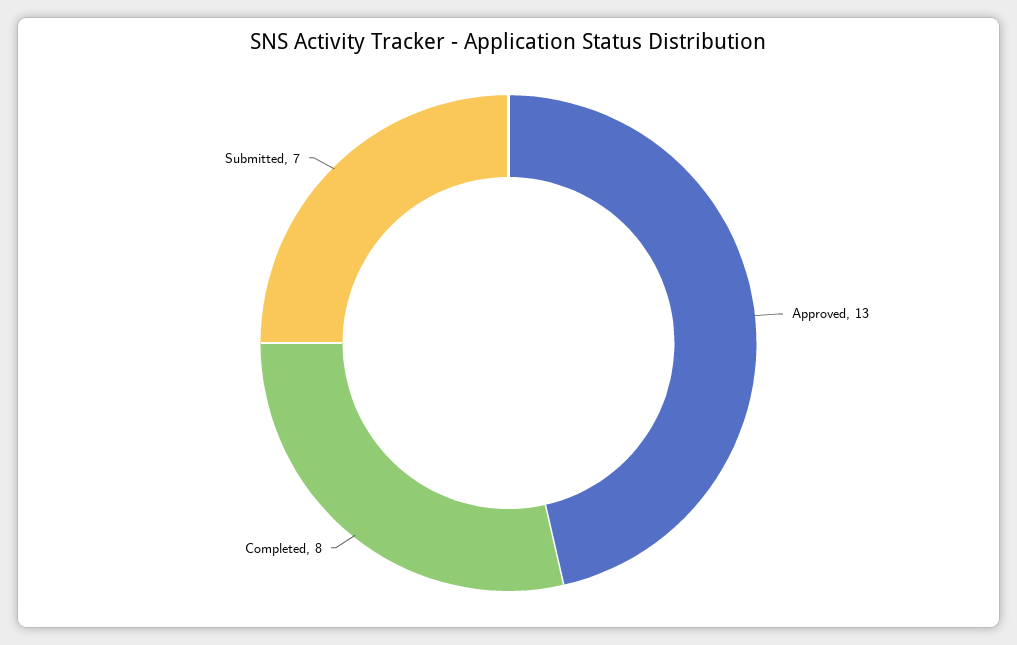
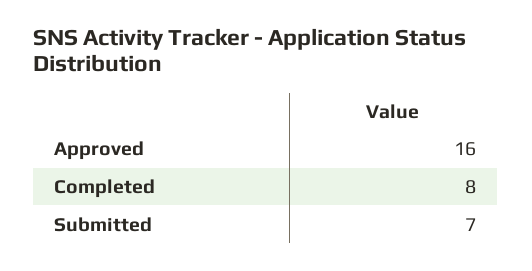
Approved: 13 -> 16

